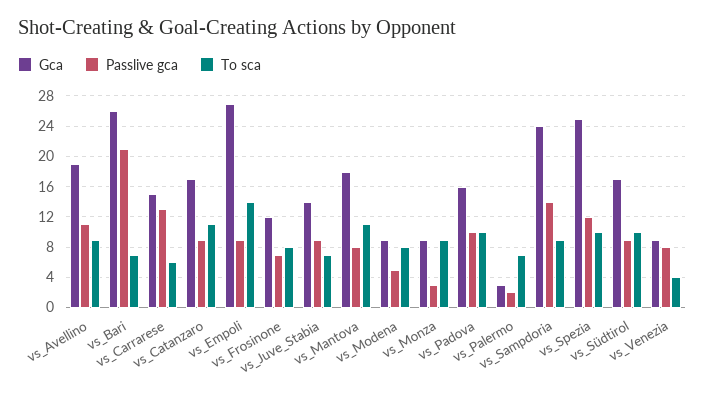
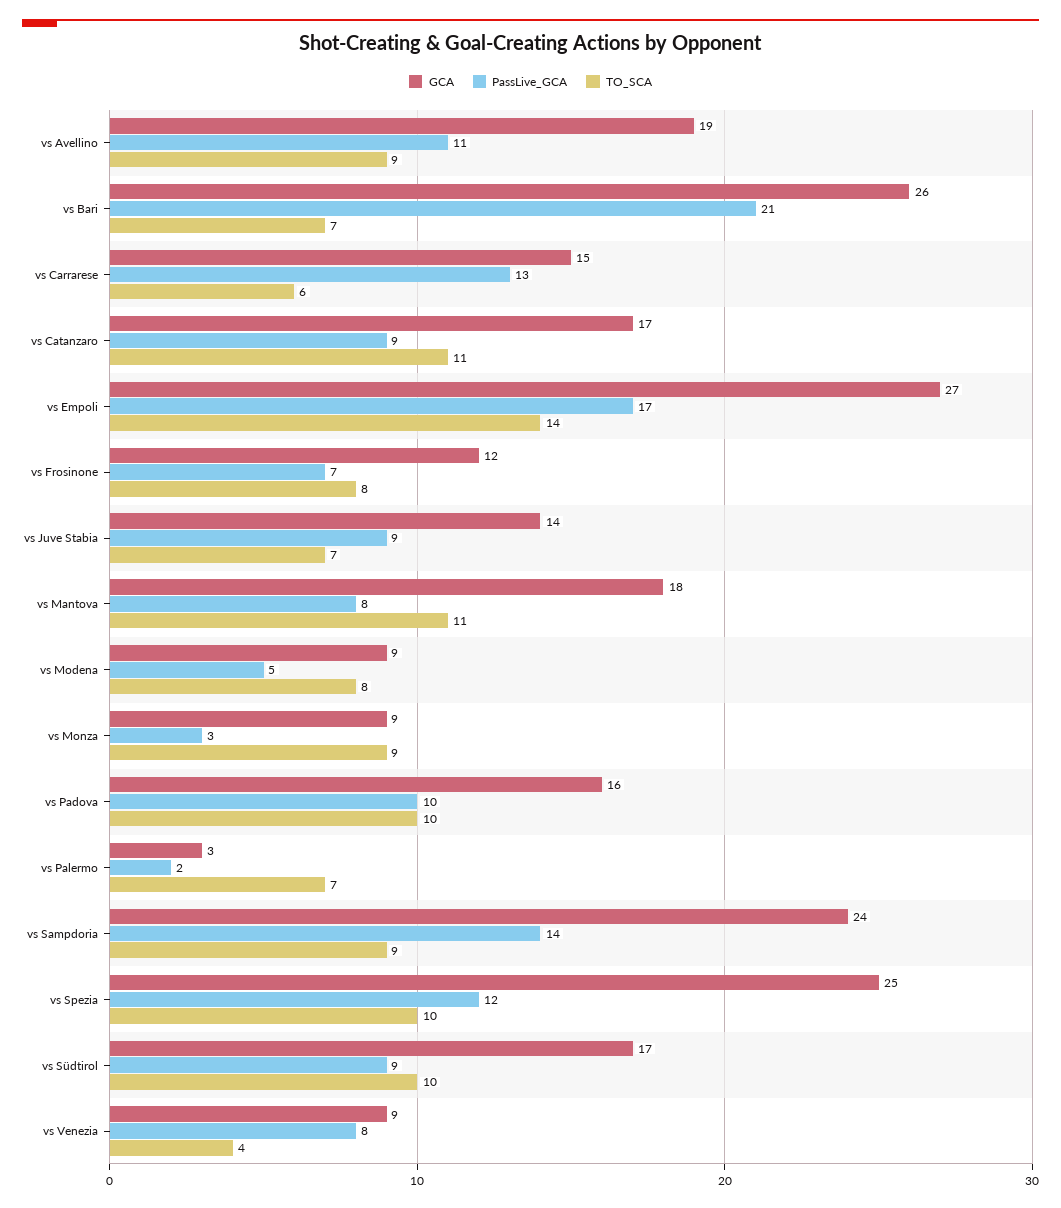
Passlive gca, vs_Empoli: 9 -> 17

